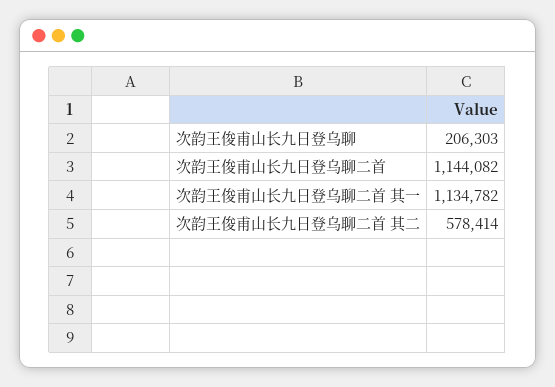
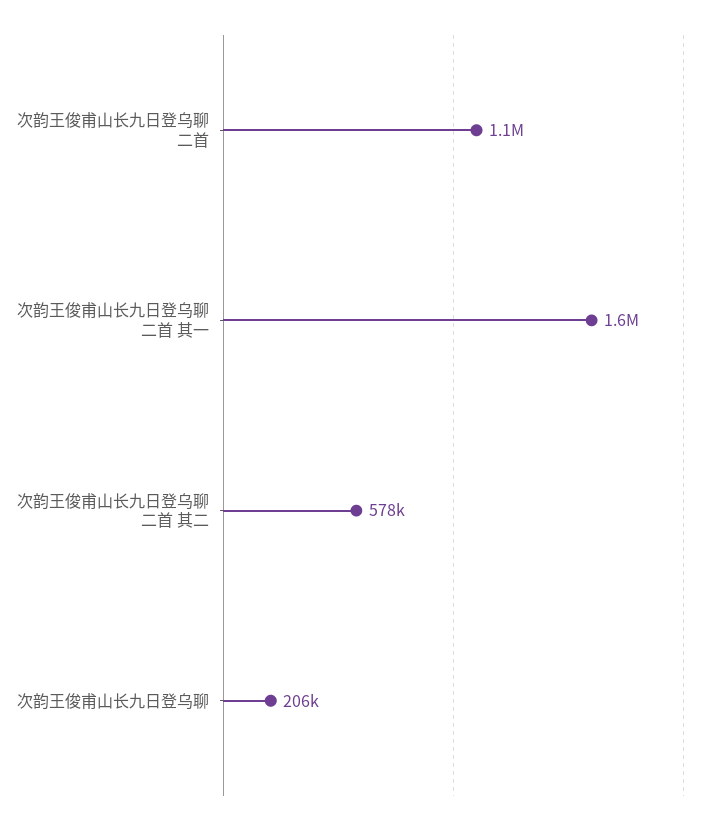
次韵王俊甫山长九日登乌聊二首 其一: 1134782 -> 1600000

